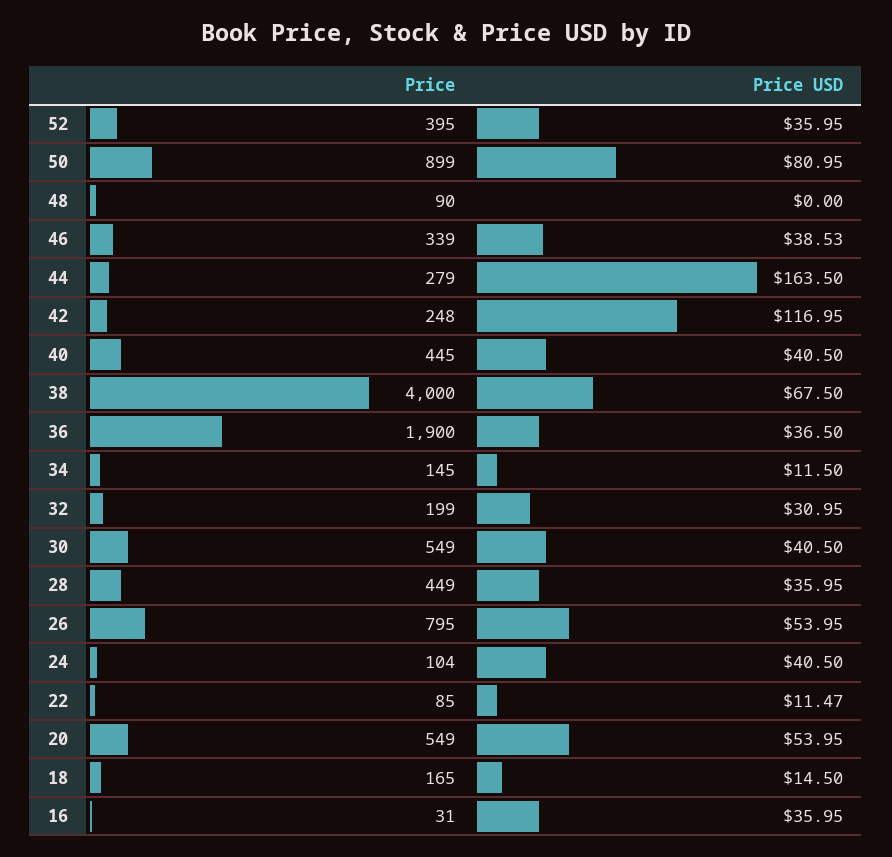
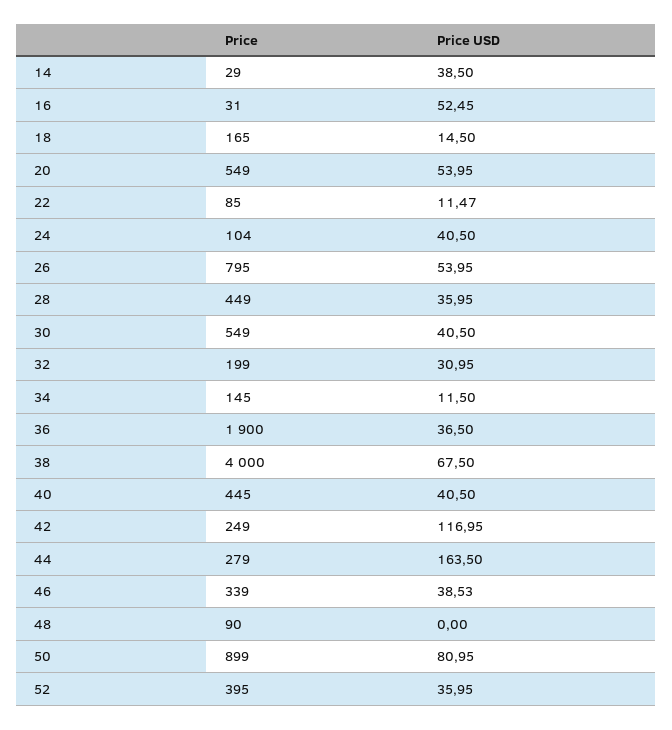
Price, 42: 248 -> 249
Price USD, 16: 35.95 -> 52.45
Price, 14: none -> 29
Price USD, 14: none -> 38.5

